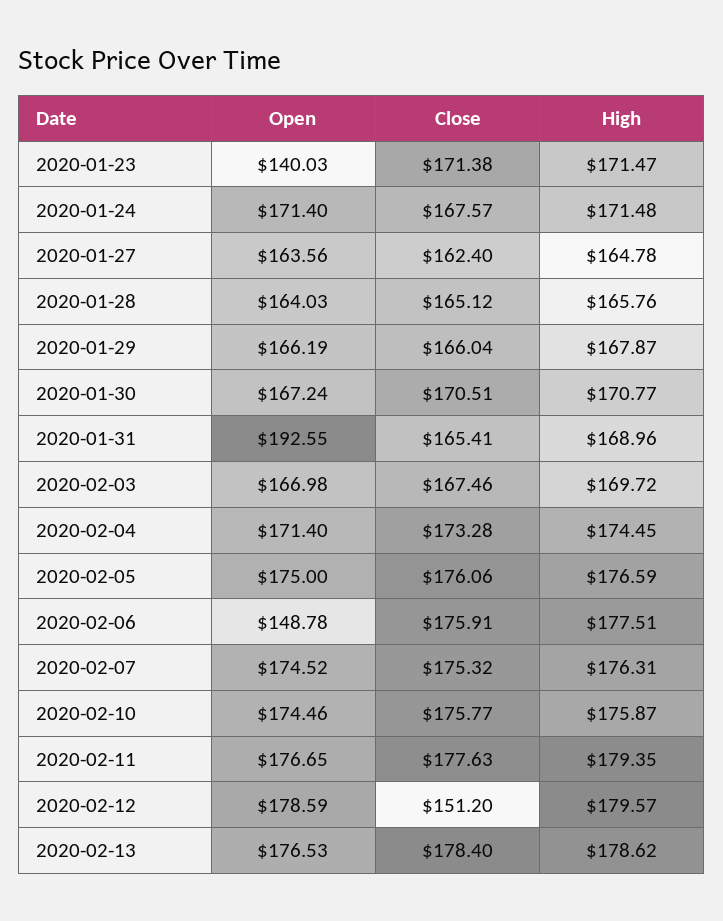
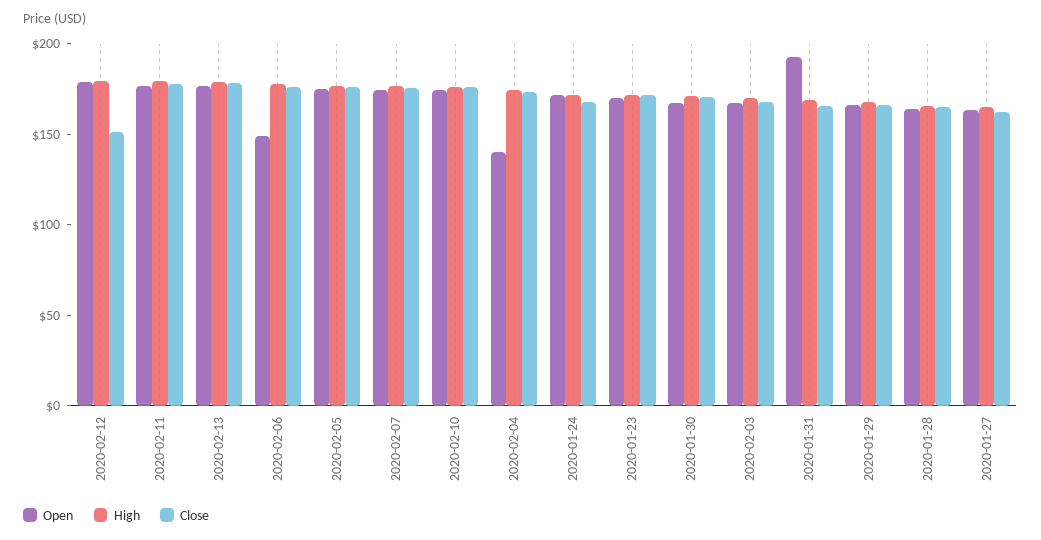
Open, 2020-01-23: 140.03 -> 170
Open, 2020-02-04: 171.4 -> 140

